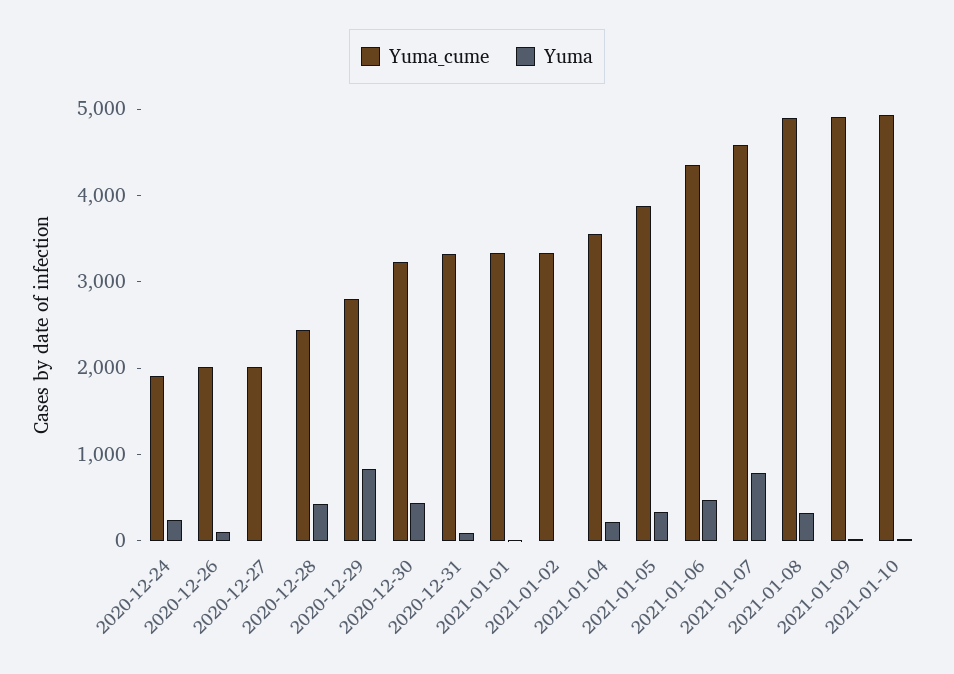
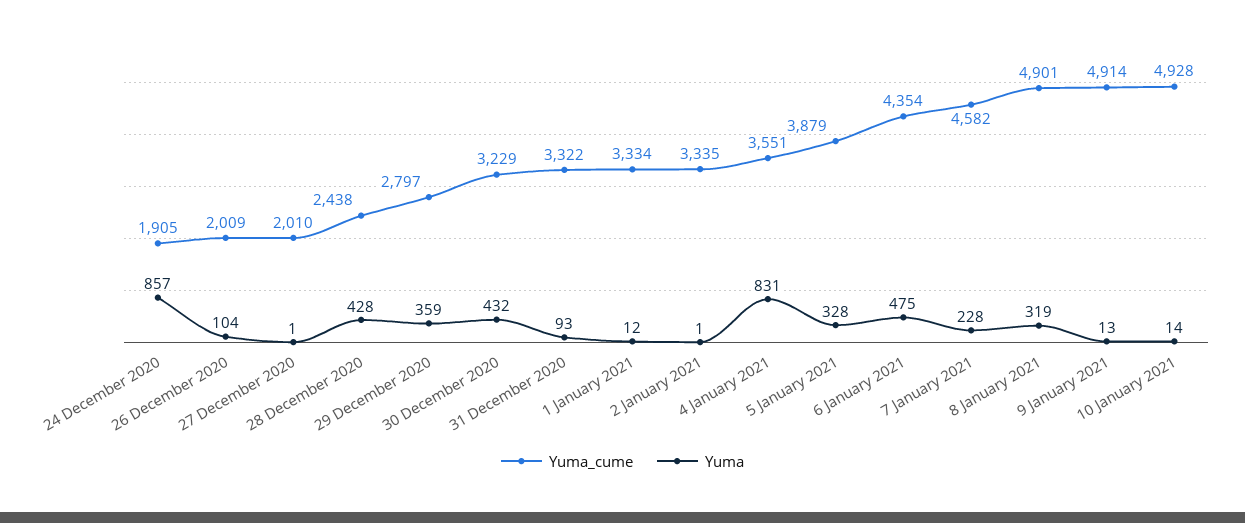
Yuma, 2020-12-24: 200 -> 857
Yuma, 2020-12-29: 800 -> 359
Yuma, 2021-01-04: 200 -> 831
Yuma, 2021-01-07: 800 -> 228

